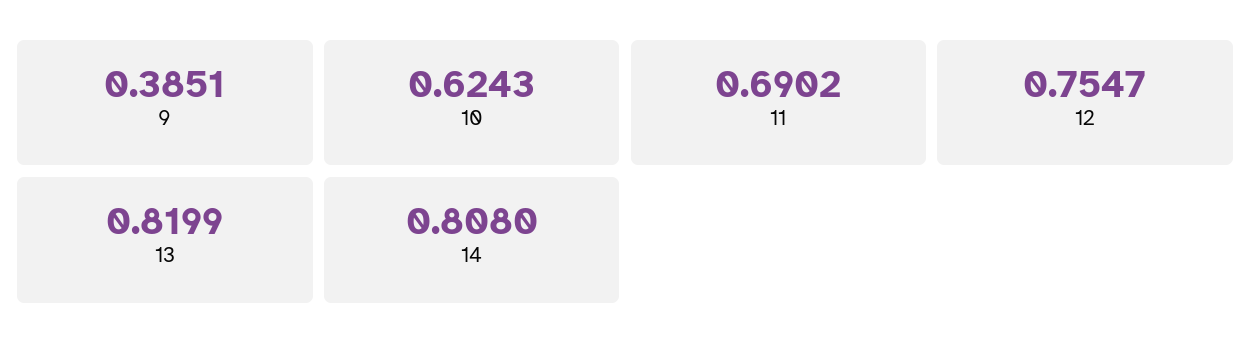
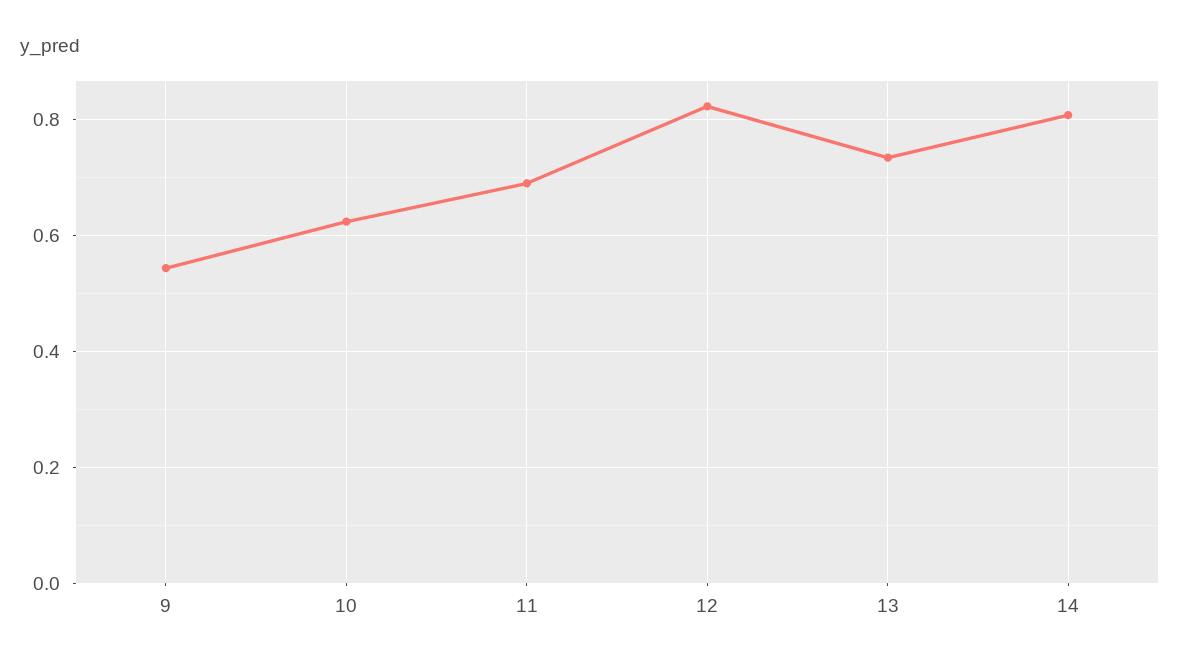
9: 0.3851 -> 0.54
12: 0.7547 -> 0.82
13: 0.8199 -> 0.74

